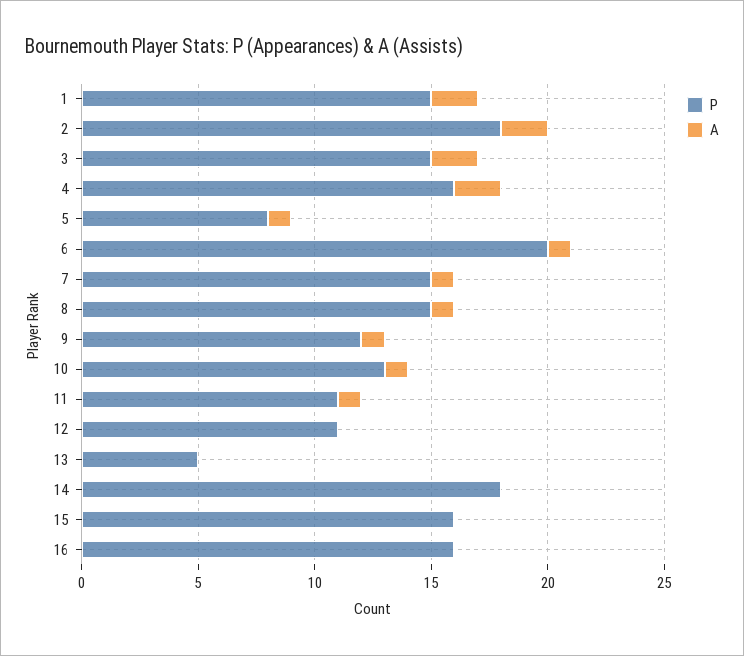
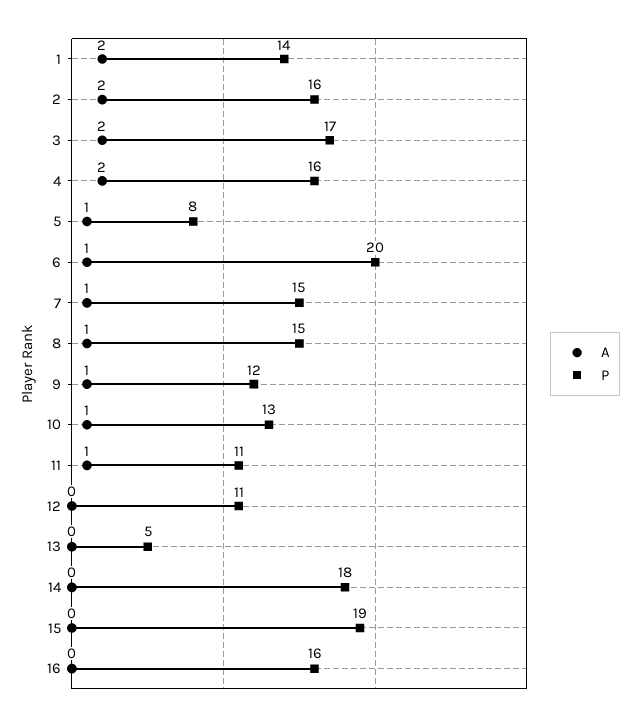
P, 1: 15 -> 14
P, 2: 18 -> 16
P, 3: 15 -> 17
P, 15: 16 -> 19

